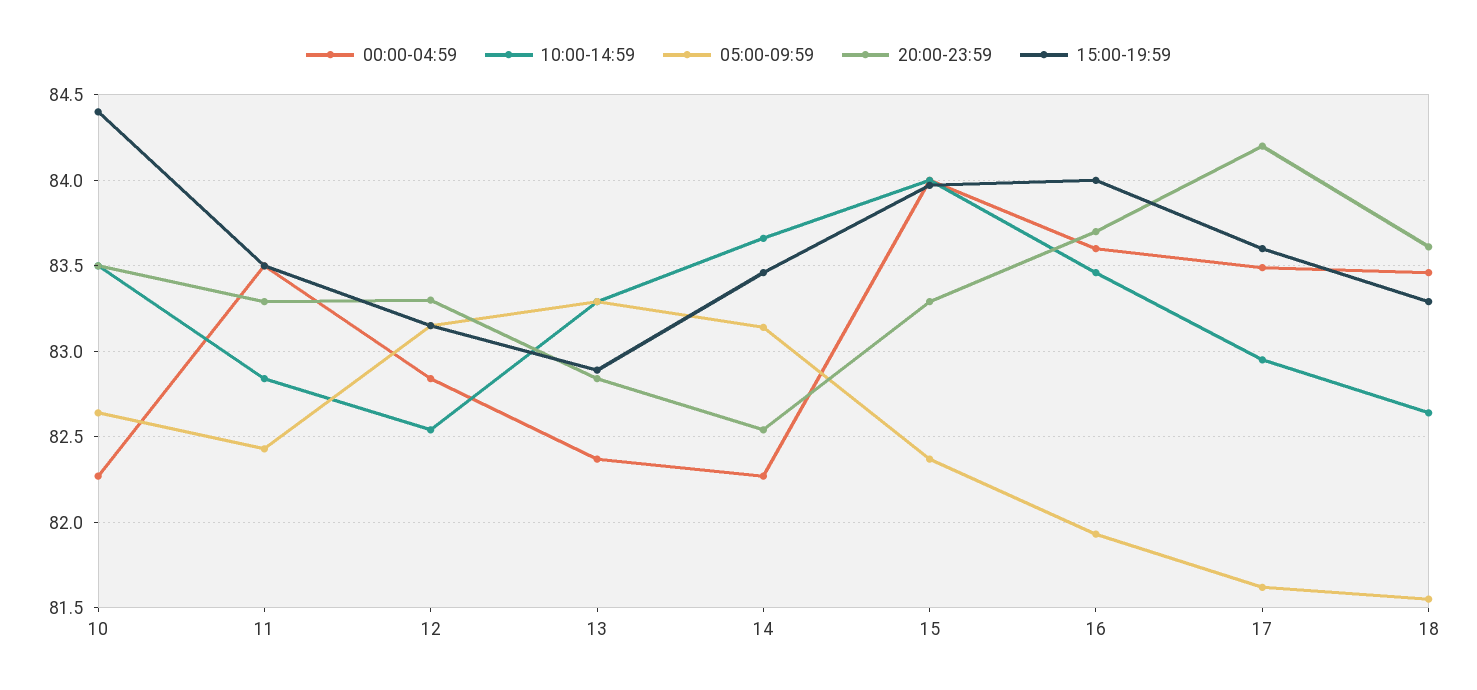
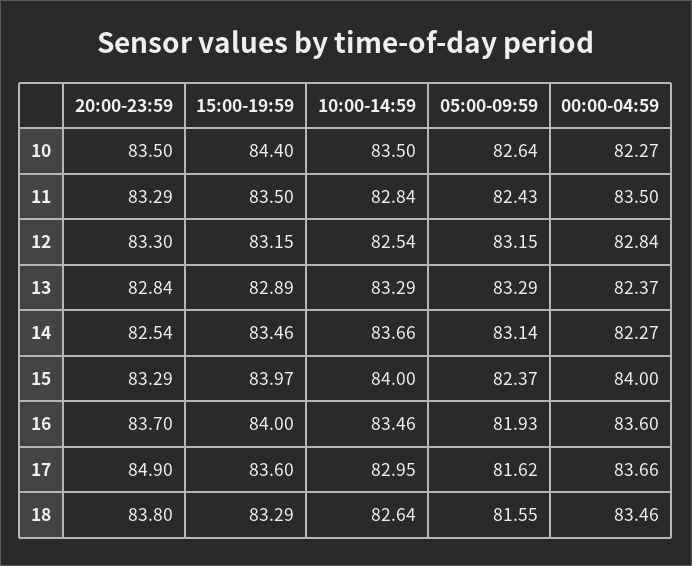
00:00-04:59, 17: 83.5 -> 83.66
20:00-23:59, 17: 84.2 -> 84.9
20:00-23:59, 18: 83.6 -> 83.8

